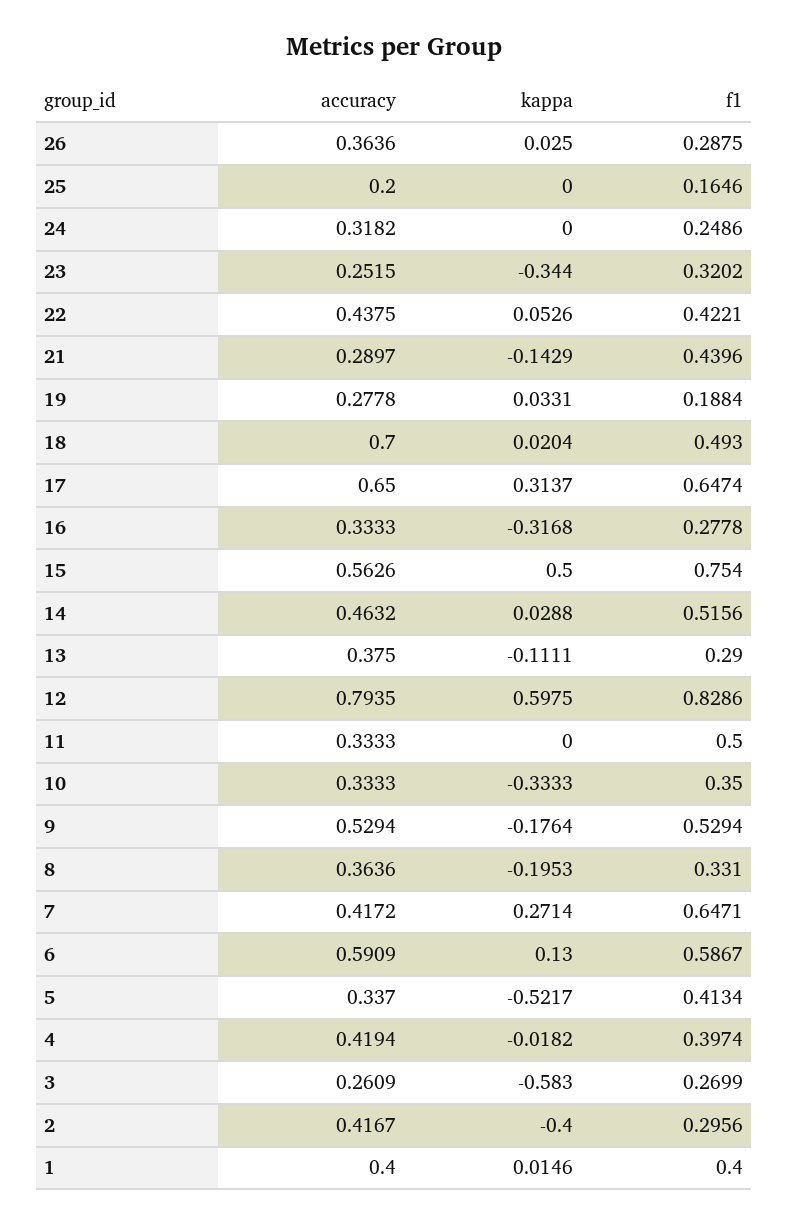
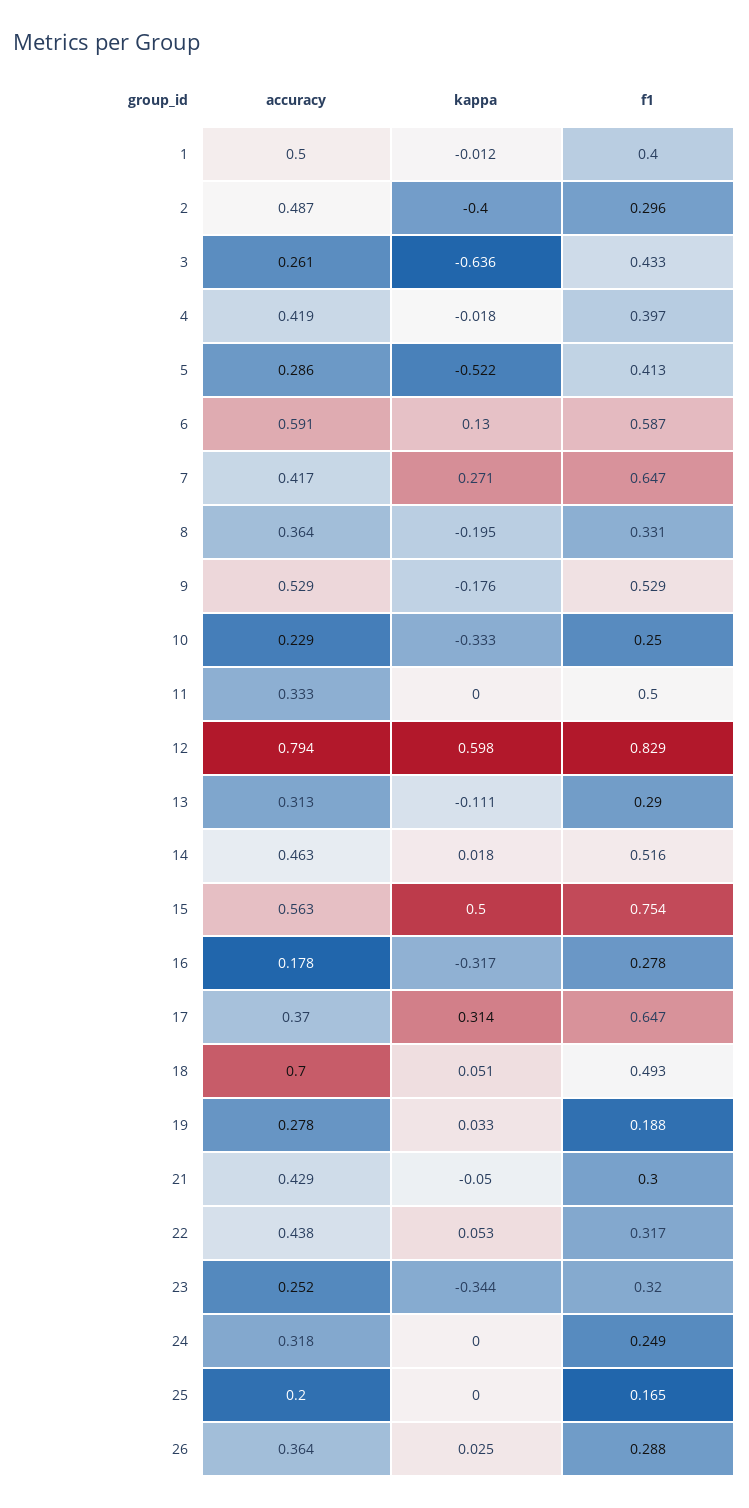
f1, 22: 0.4221 -> 0.317
accuracy, 21: 0.2897 -> 0.429
kappa, 21: -0.1429 -> -0.05
f1, 21: 0.4396 -> 0.3
kappa, 18: 0.0204 -> 0.051
accuracy, 17: 0.65 -> 0.37
accuracy, 16: 0.3333 -> 0.178
kappa, 14: 0.0288 -> 0.018
accuracy, 13: 0.375 -> 0.313
accuracy, 10: 0.3333 -> 0.229
f1, 10: 0.35 -> 0.25
accuracy, 5: 0.337 -> 0.286
kappa, 3: -0.583 -> -0.636
f1, 3: 0.2699 -> 0.433
accuracy, 2: 0.4167 -> 0.487
accuracy, 1: 0.4 -> 0.5
kappa, 1: 0.0146 -> -0.012

